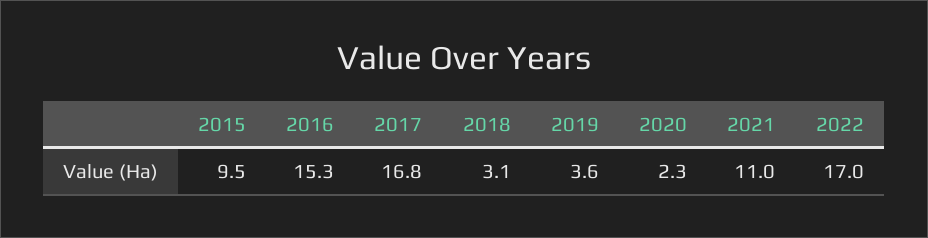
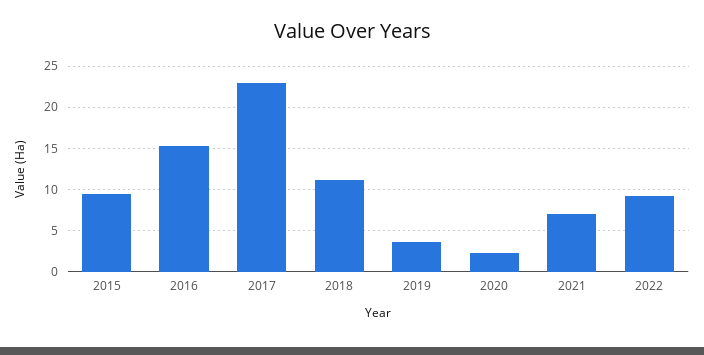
2017: 16.8 -> 23
2018: 3.1 -> 11
2021: 11 -> 7
2022: 17 -> 9

